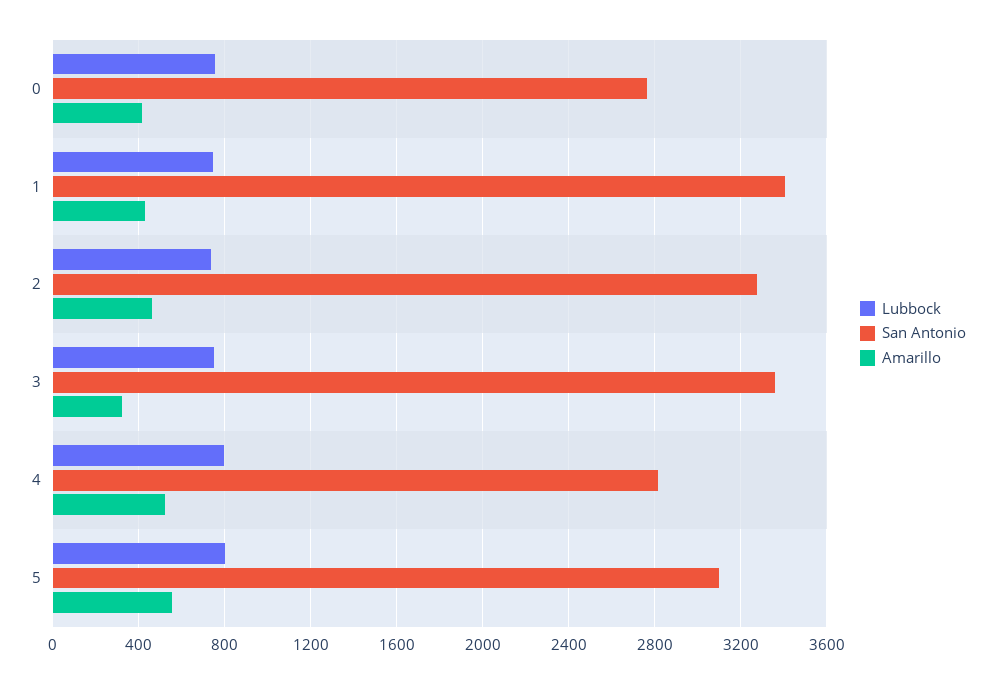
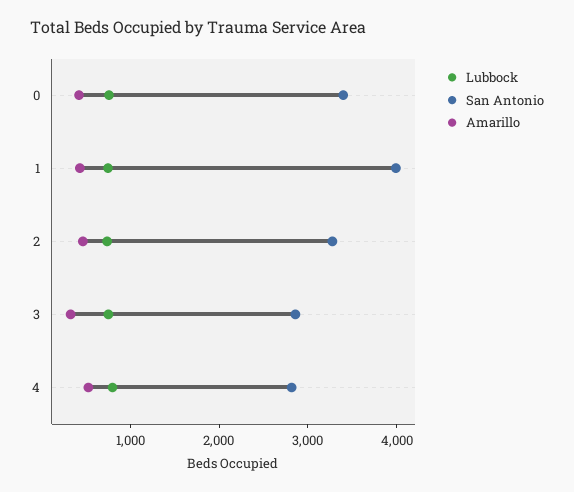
San Antonio, 0: 2750 -> 3400
San Antonio, 1: 3400 -> 4000
San Antonio, 3: 3350 -> 2800
Lubbock, 5: 800 -> none
San Antonio, 5: 3100 -> none
Amarillo, 5: 550 -> none

